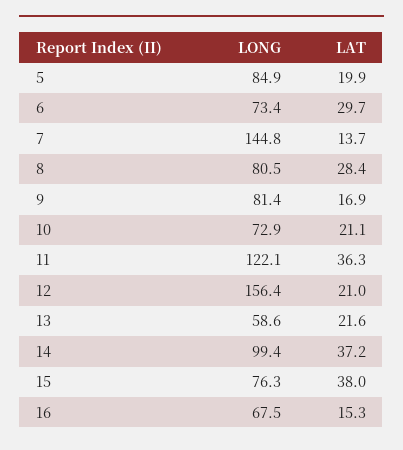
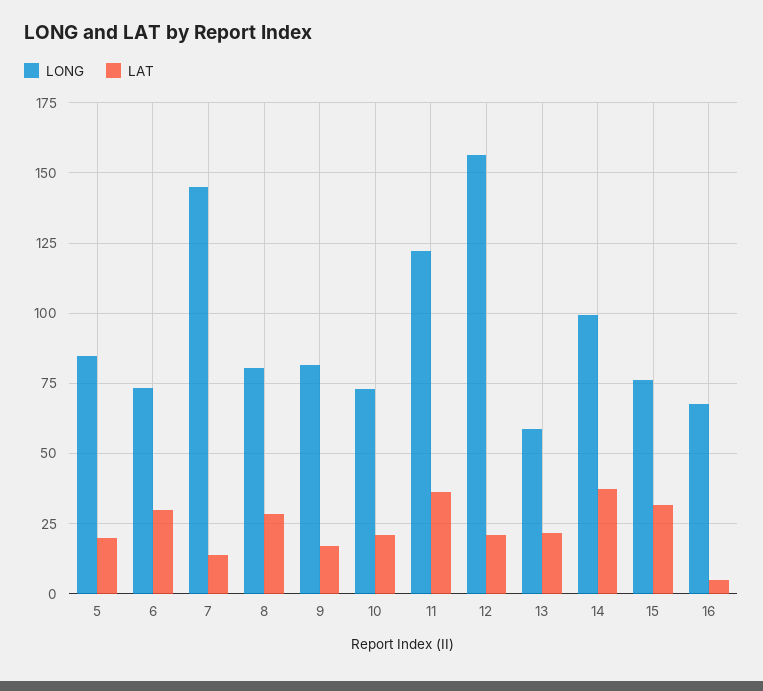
LAT, 15: 38 -> 32.5
LAT, 16: 15.3 -> 5

